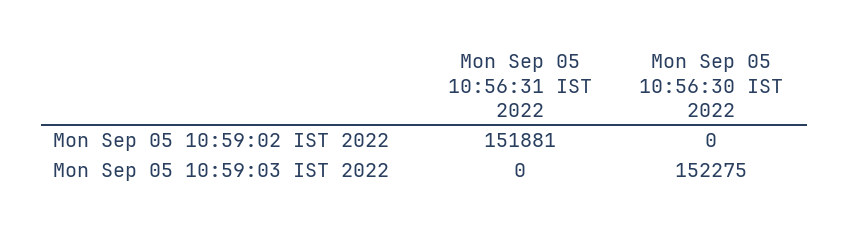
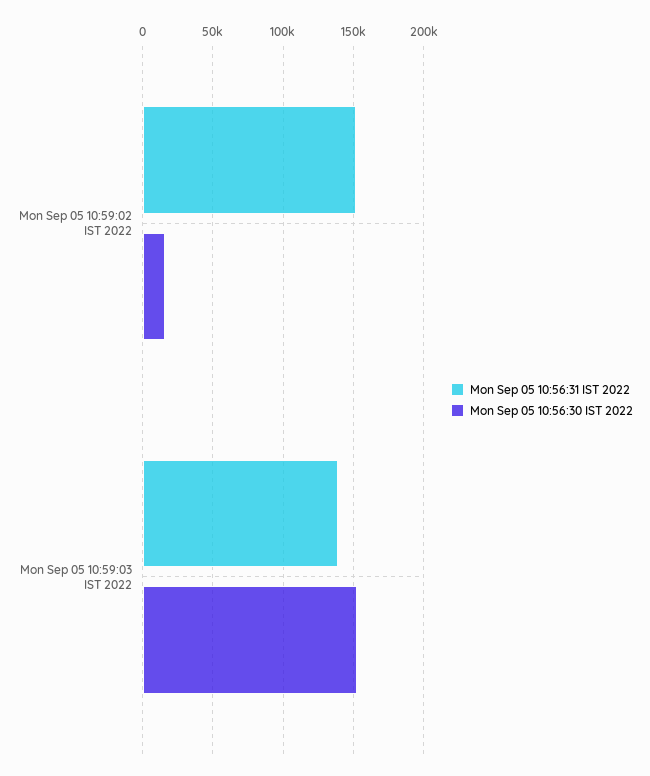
Mon Sep 05 10:56:30 IST 2022, Mon Sep 05 10:59:02 IST 2022: 0 -> 15000
Mon Sep 05 10:56:31 IST 2022, Mon Sep 05 10:59:03 IST 2022: 0 -> 140000

